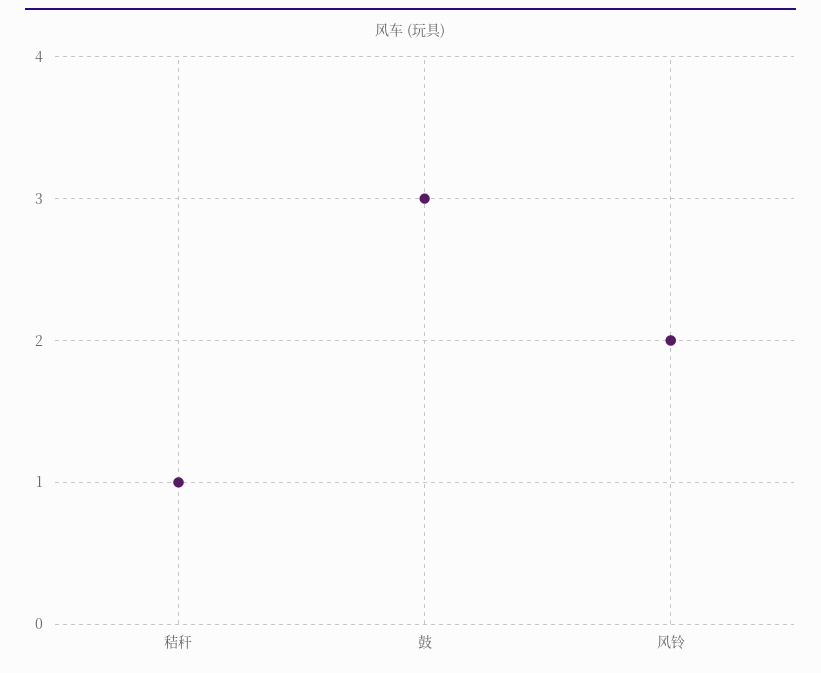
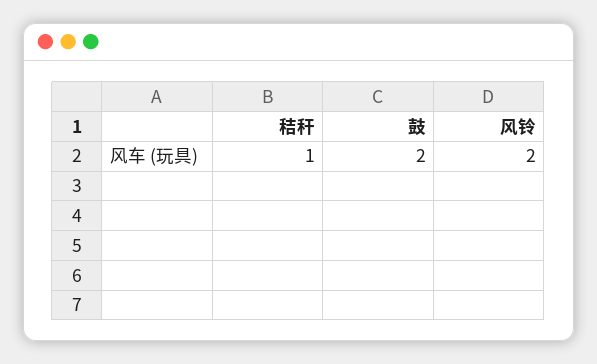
鼓: 3 -> 2

